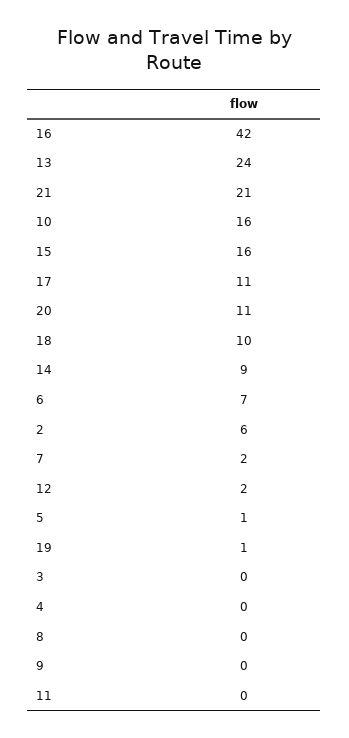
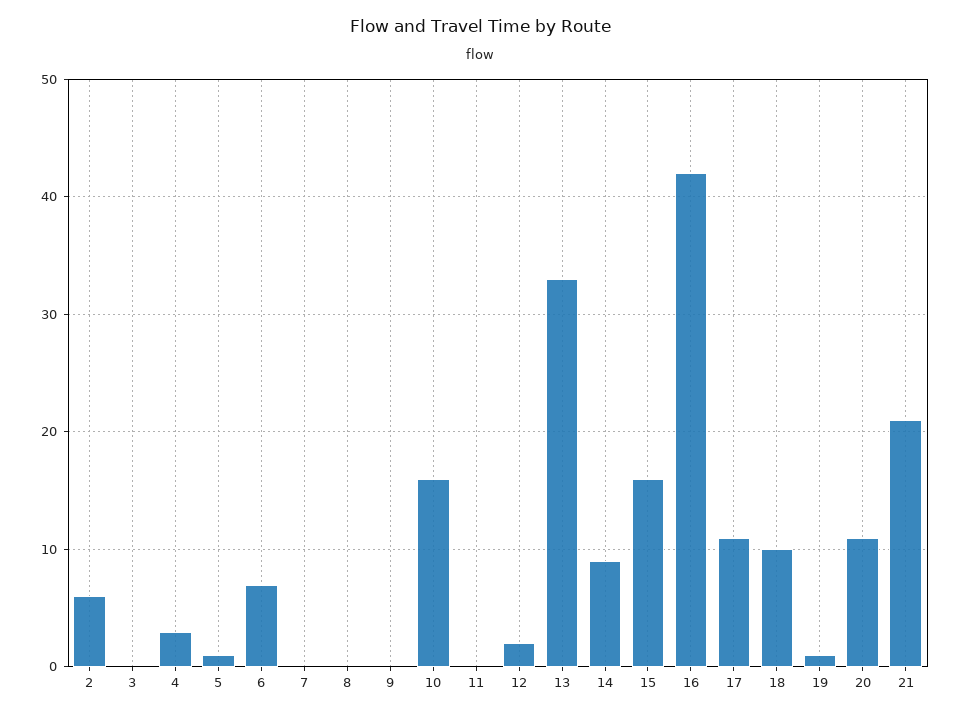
13: 24 -> 33
7: 2 -> 0
4: 0 -> 3

